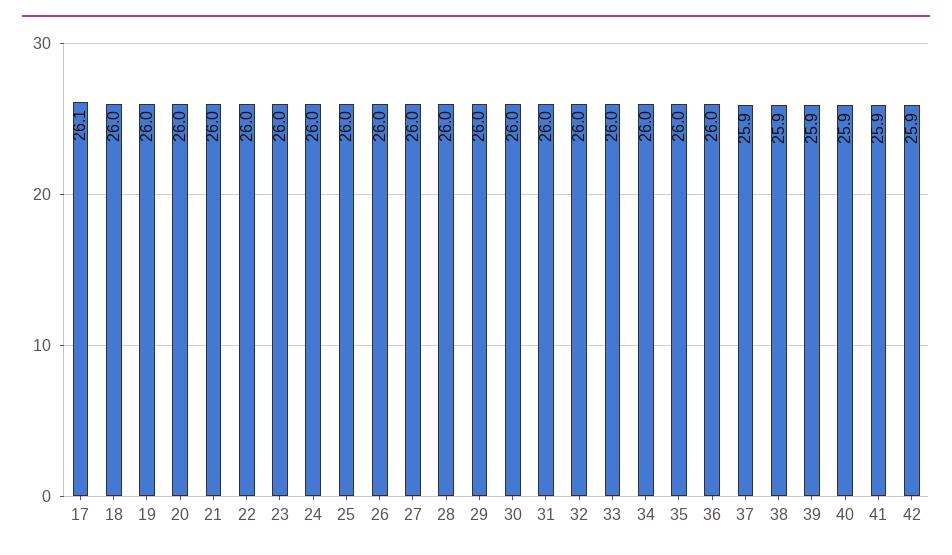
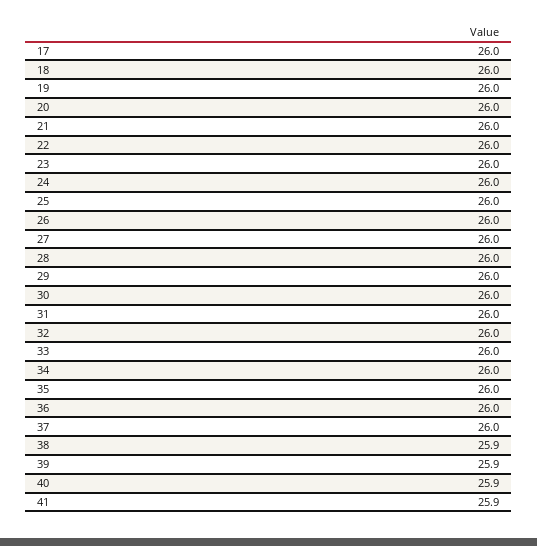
17: 26.1 -> 26
37: 25.9 -> 26
42: 25.9 -> none

